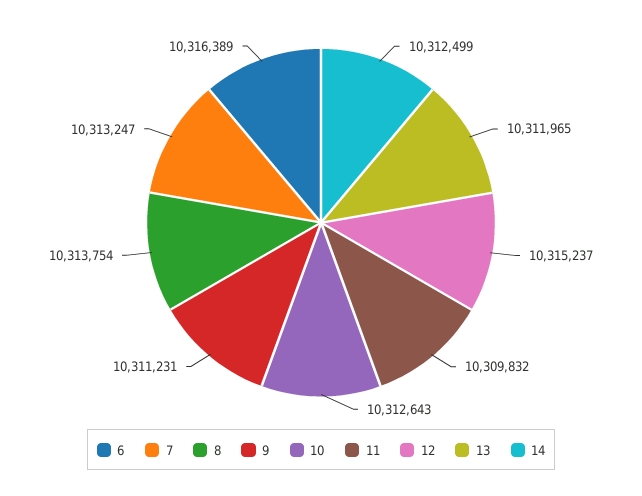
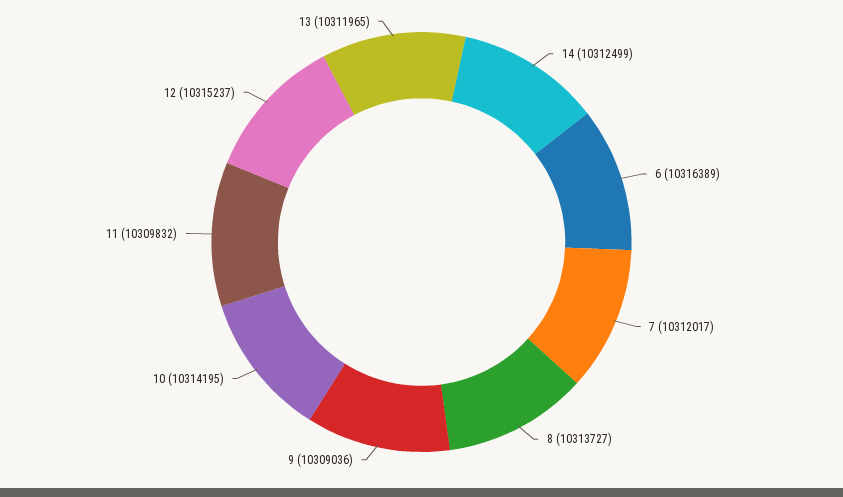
7: 10313247 -> 10312017
8: 10313754 -> 10313727
9: 10311231 -> 10309036
10: 10312643 -> 10314195

